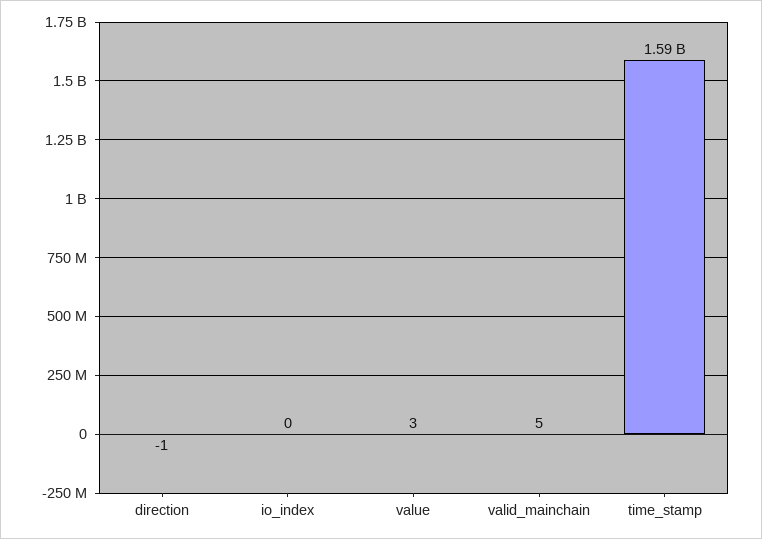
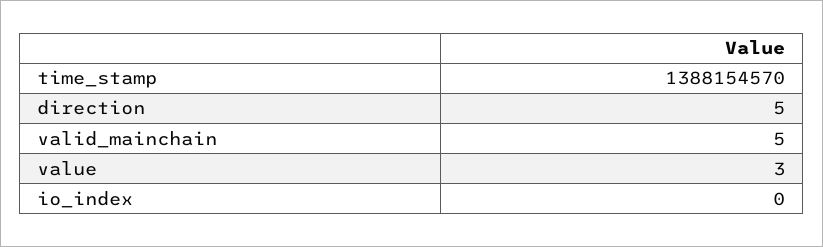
direction: -1 -> 5
time_stamp: 1590000000 -> 1388154570

